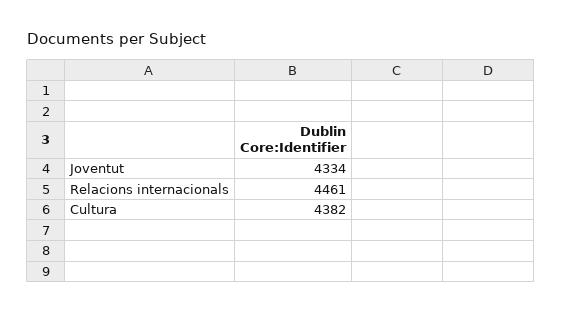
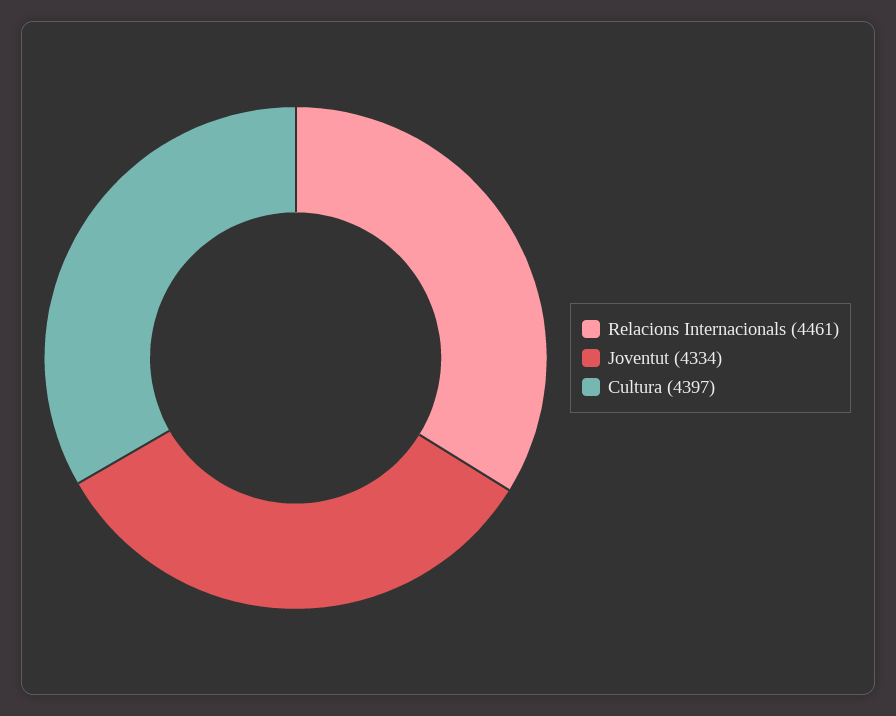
Cultura: 4382 -> 4397

